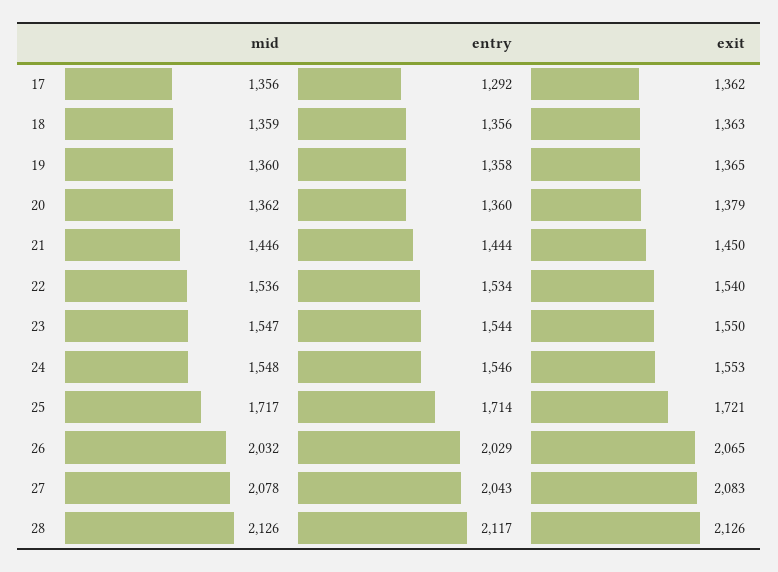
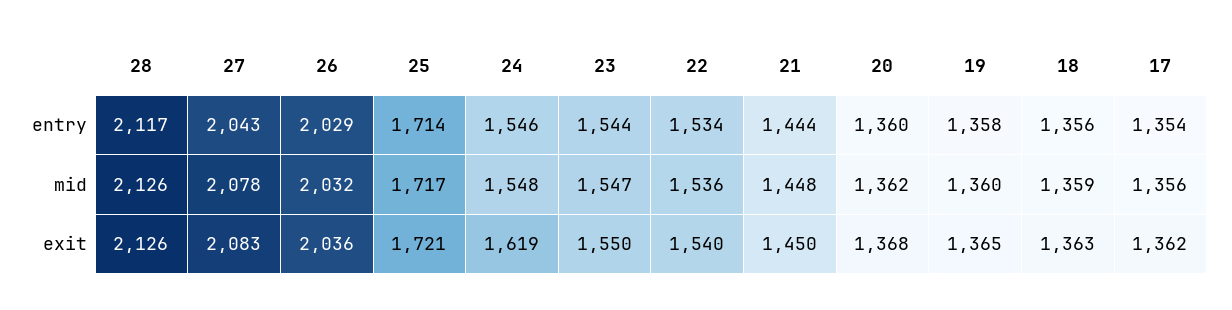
entry, 17: 1292 -> 1354
exit, 20: 1379 -> 1368
mid, 21: 1446 -> 1448
exit, 24: 1553 -> 1619
exit, 26: 2065 -> 2036

